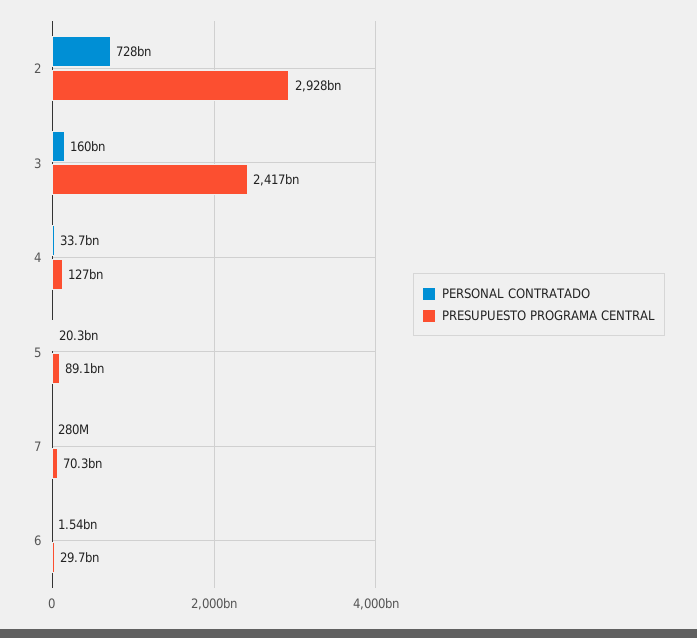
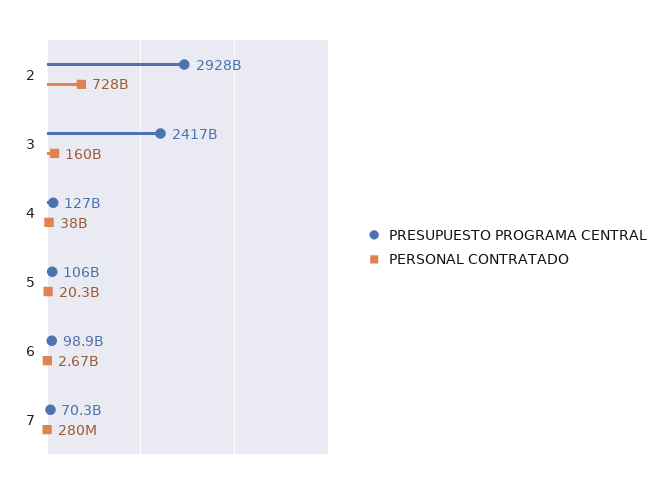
PERSONAL CONTRATADO, 4: 33700000000 -> 38000000000
PRESUPUESTO PROGRAMA CENTRAL, 5: 89100000000 -> 106000000000
PERSONAL CONTRATADO, 6: 1540000000 -> 2670000000
PRESUPUESTO PROGRAMA CENTRAL, 6: 29700000000 -> 98900000000

